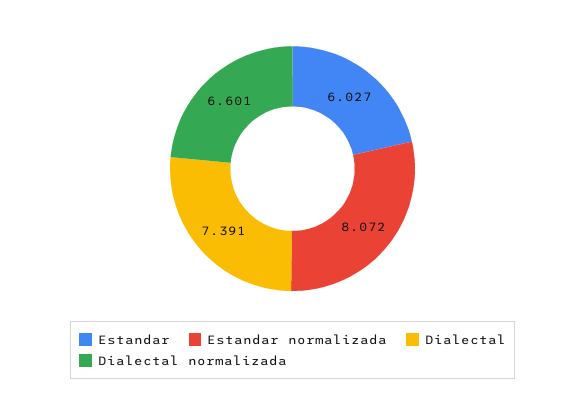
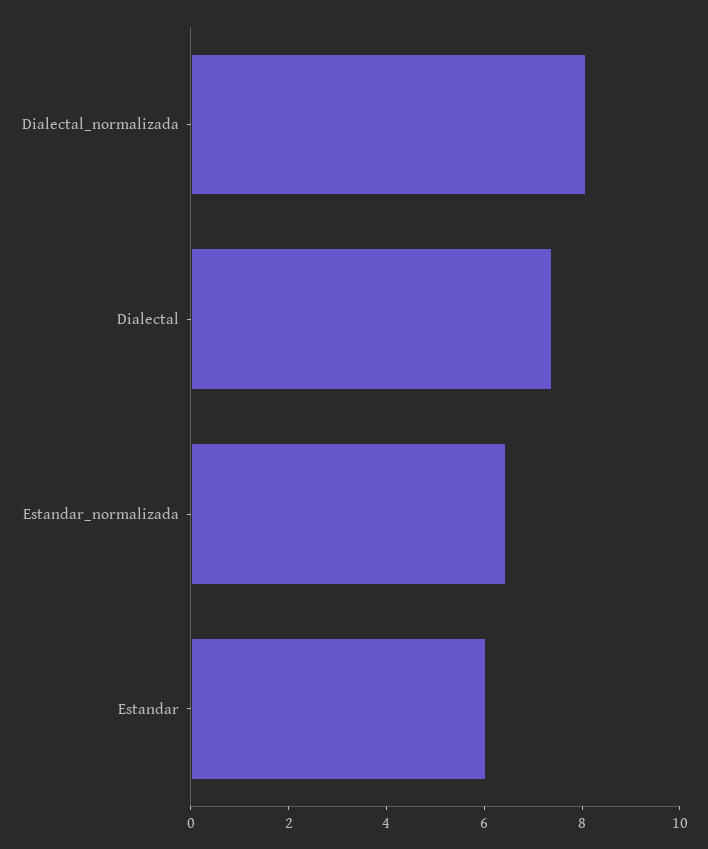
Estandar normalizada: 8.072 -> 6.5
Dialectal normalizada: 6.601 -> 8

